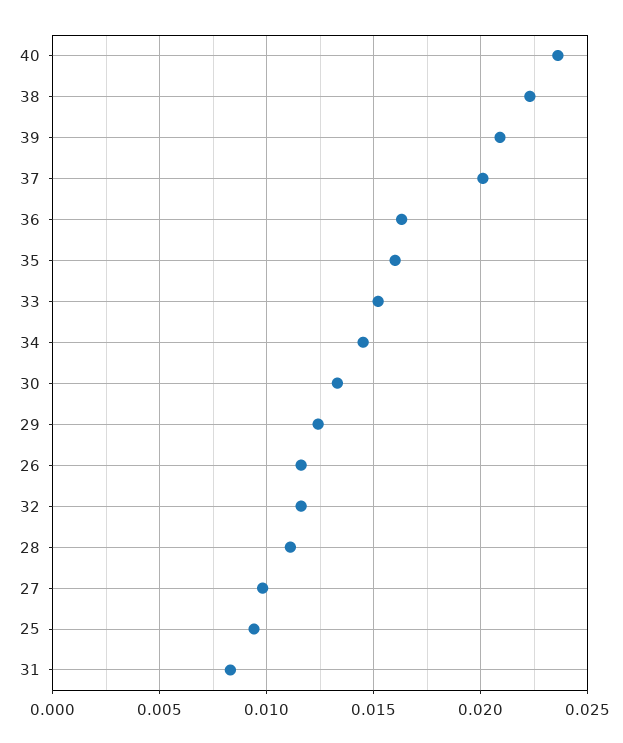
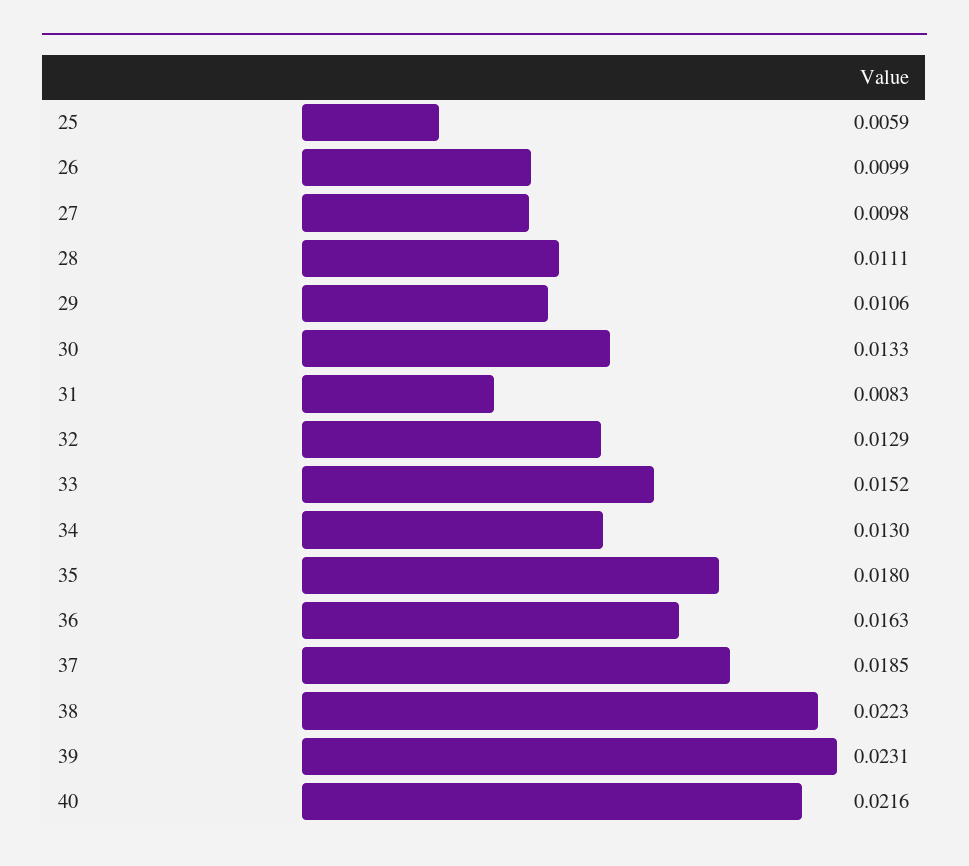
40: 0.0235 -> 0.0216
39: 0.021 -> 0.0231
37: 0.02 -> 0.0185
35: 0.016 -> 0.018
34: 0.0145 -> 0.013
29: 0.0125 -> 0.0106
26: 0.0115 -> 0.0099
32: 0.0115 -> 0.0129
25: 0.0095 -> 0.0059

